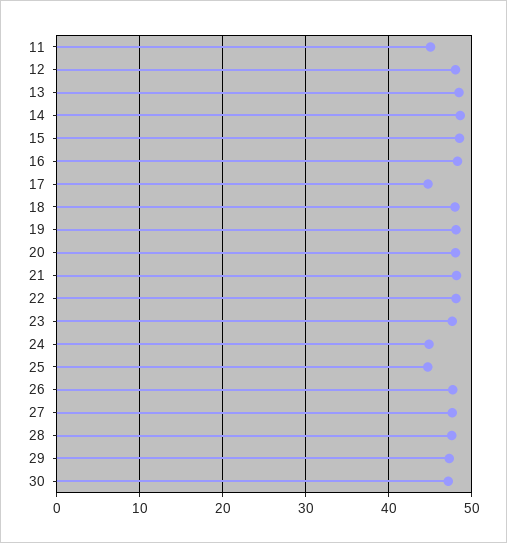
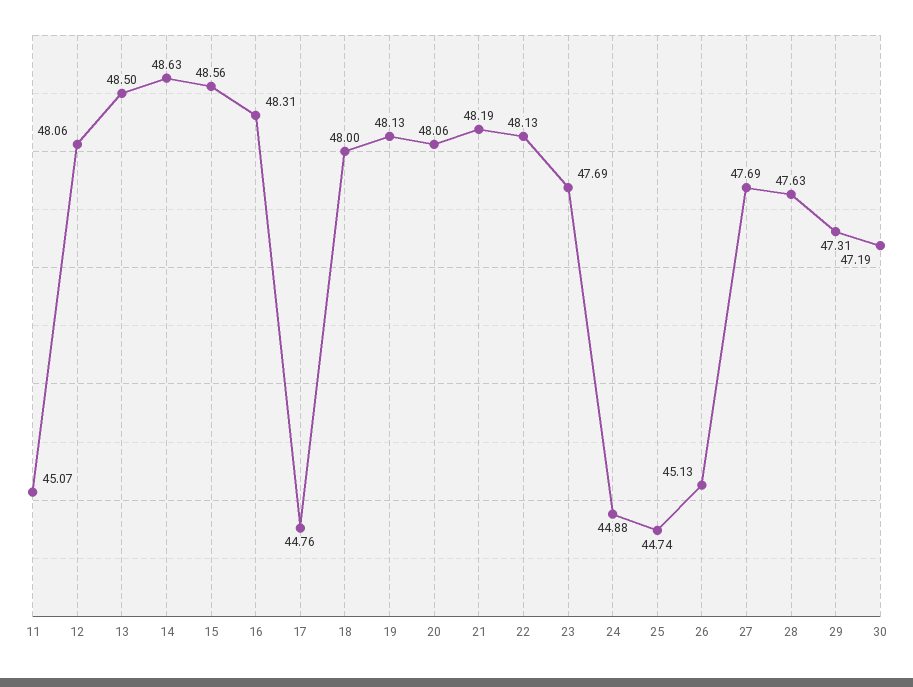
26: 48 -> 45.13

